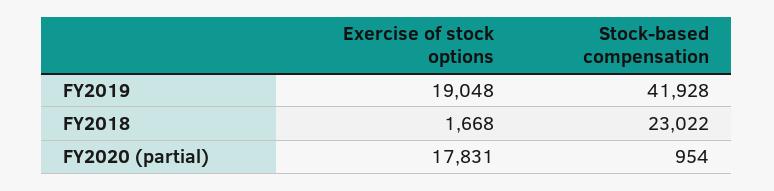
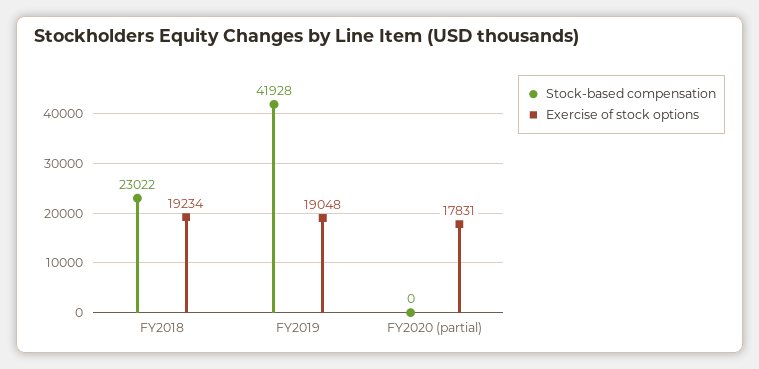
Exercise of stock options, FY2018: 1668 -> 19234
Stock-based compensation, FY2020 (partial): 954 -> 0

